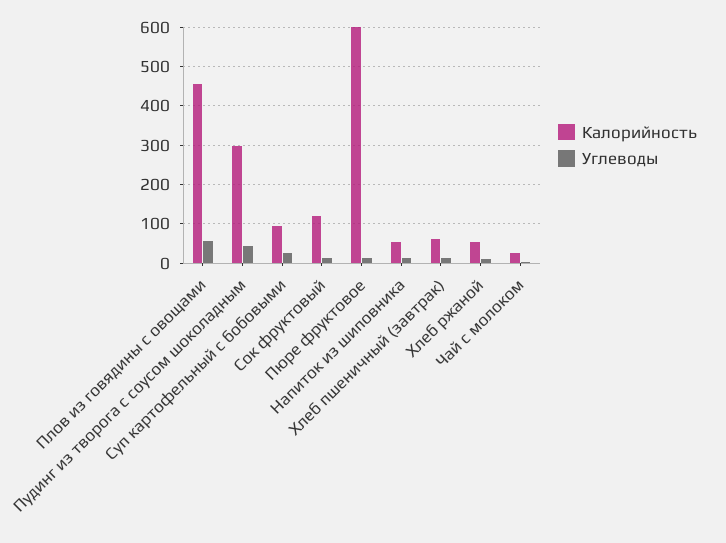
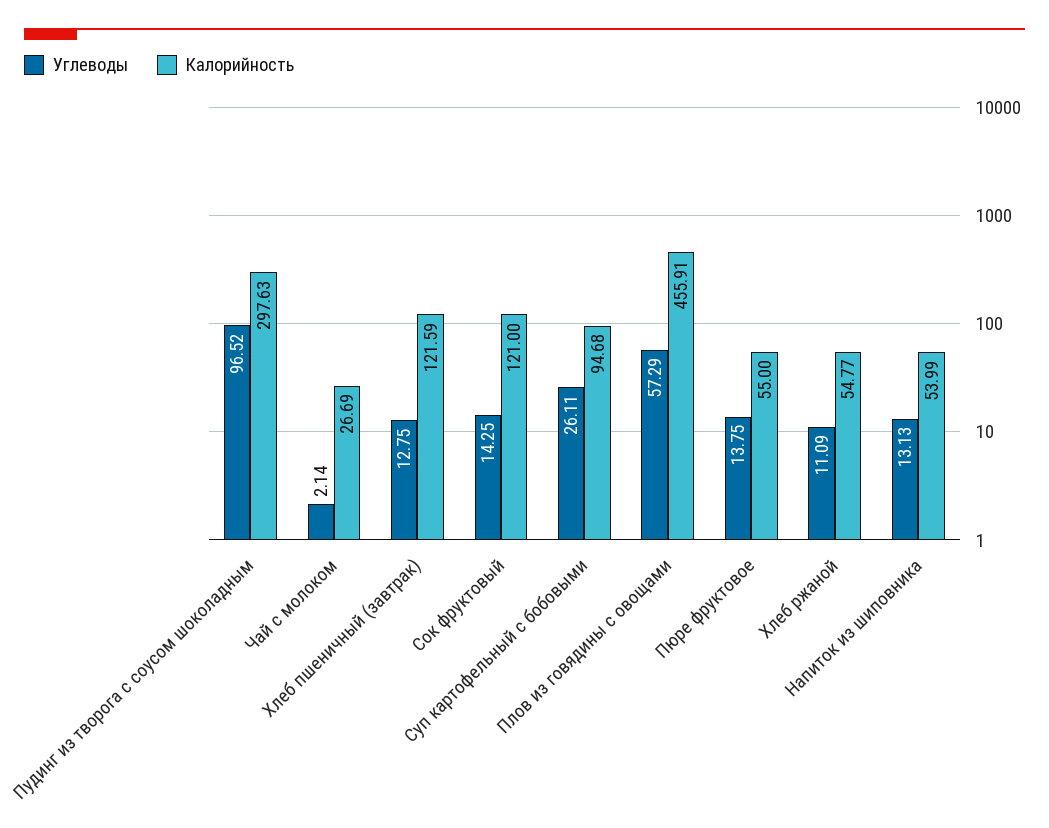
Углеводы, Пудинг из творога с соусом шоколадным: 40 -> 96.52
Калорийность, Пюре фруктовое: 600 -> 55
Калорийность, Хлеб пшеничный (завтрак): 60 -> 121.59

